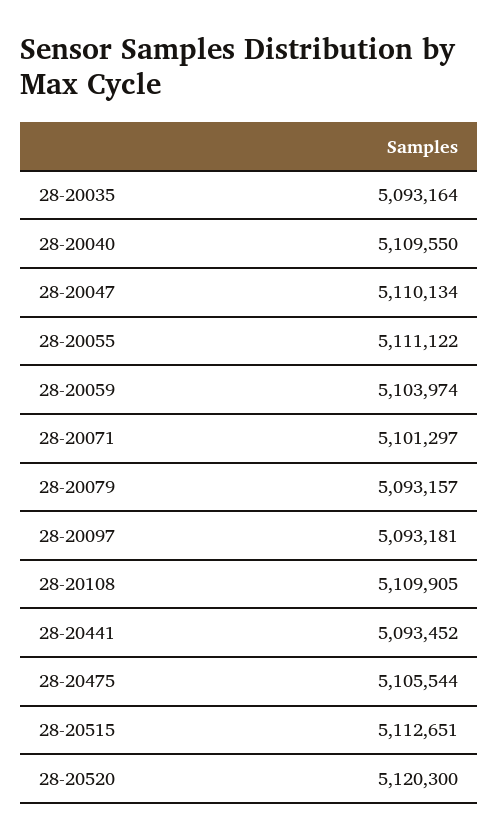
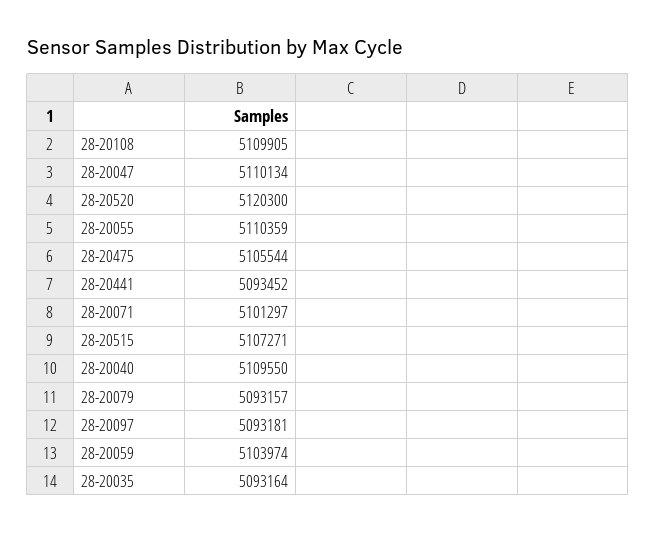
28-20055: 5111122 -> 5110359
28-20515: 5112651 -> 5107271

